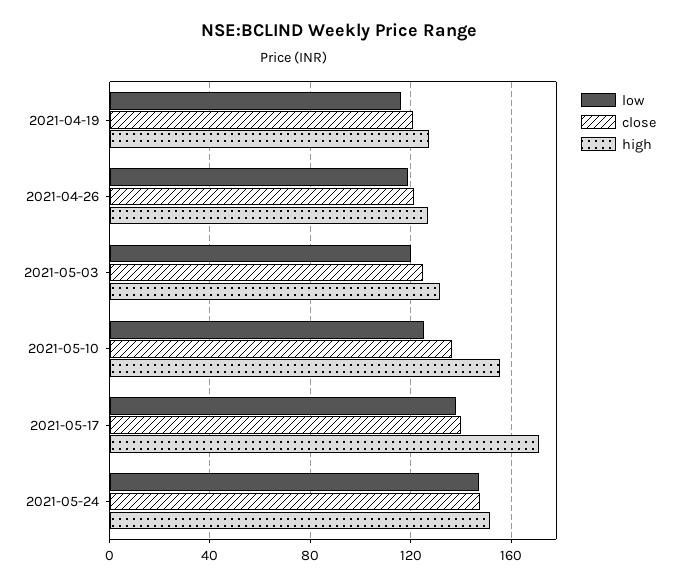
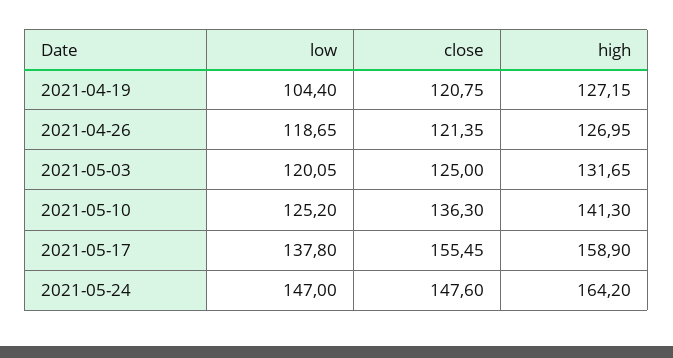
low, 2021-04-19: 115 -> 104.4
high, 2021-05-10: 155 -> 141.3
close, 2021-05-17: 140 -> 155.45
high, 2021-05-17: 170 -> 158.9
high, 2021-05-24: 150 -> 164.2

